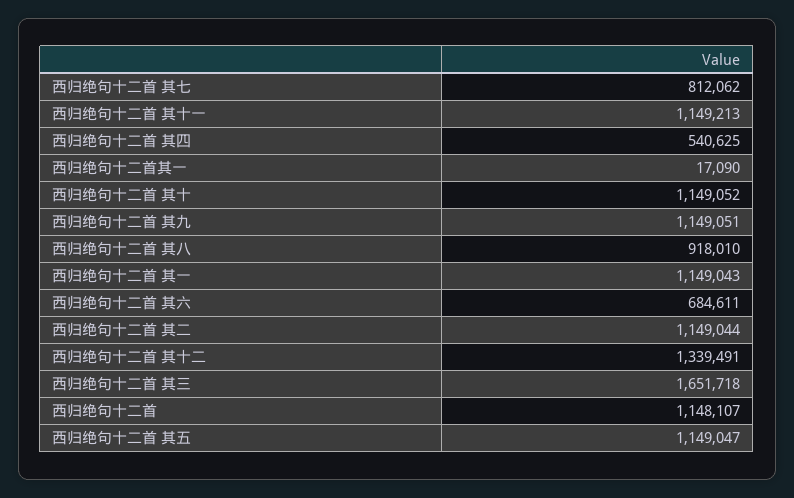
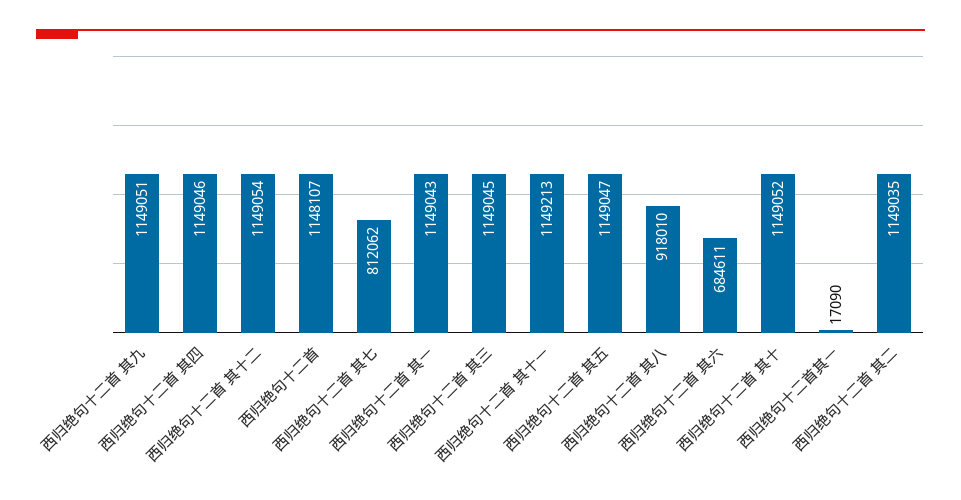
西归绝句十二首 其四: 540625 -> 1149046
西归绝句十二首 其二: 1149044 -> 1149035
西归绝句十二首 其十二: 1339491 -> 1149054
西归绝句十二首 其三: 1651718 -> 1149045

